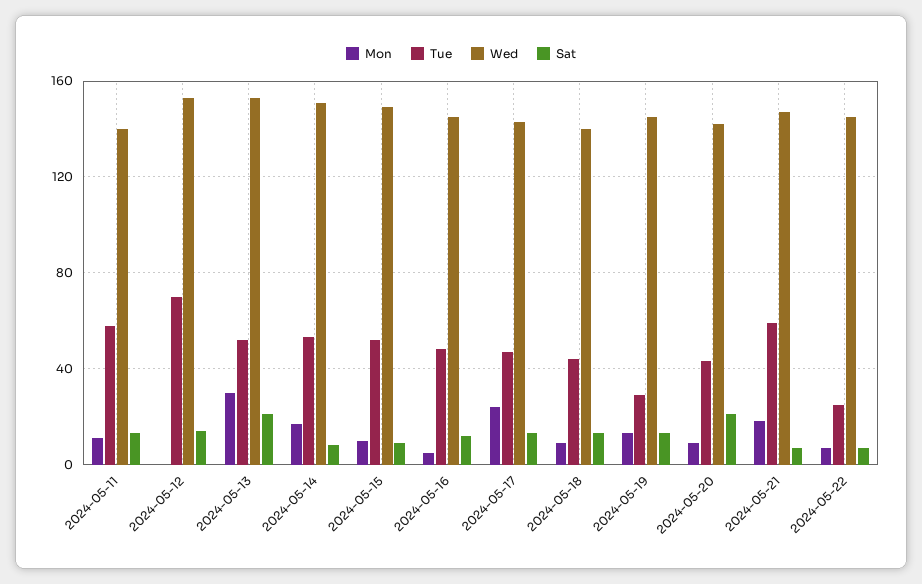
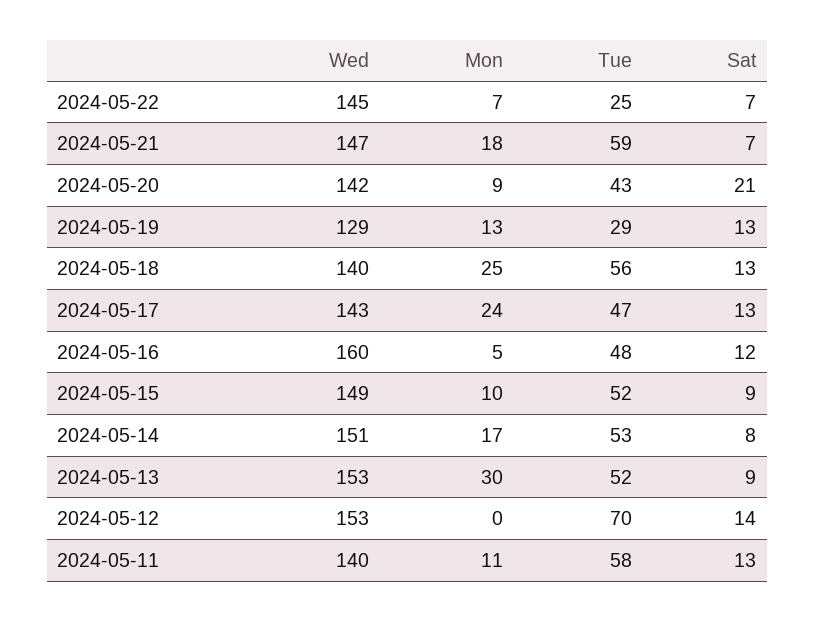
Sat, 2024-05-13: 20 -> 9
Wed, 2024-05-16: 145 -> 160
Mon, 2024-05-18: 10 -> 25
Tue, 2024-05-18: 45 -> 56
Wed, 2024-05-19: 145 -> 129

